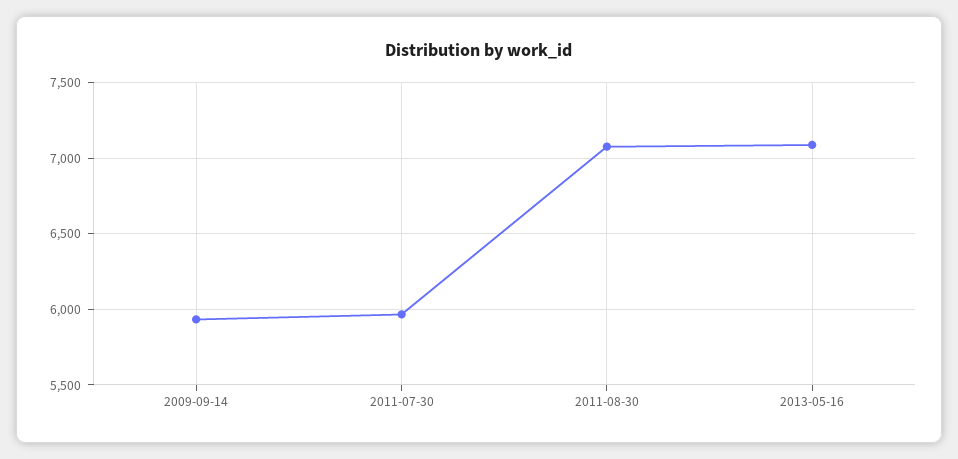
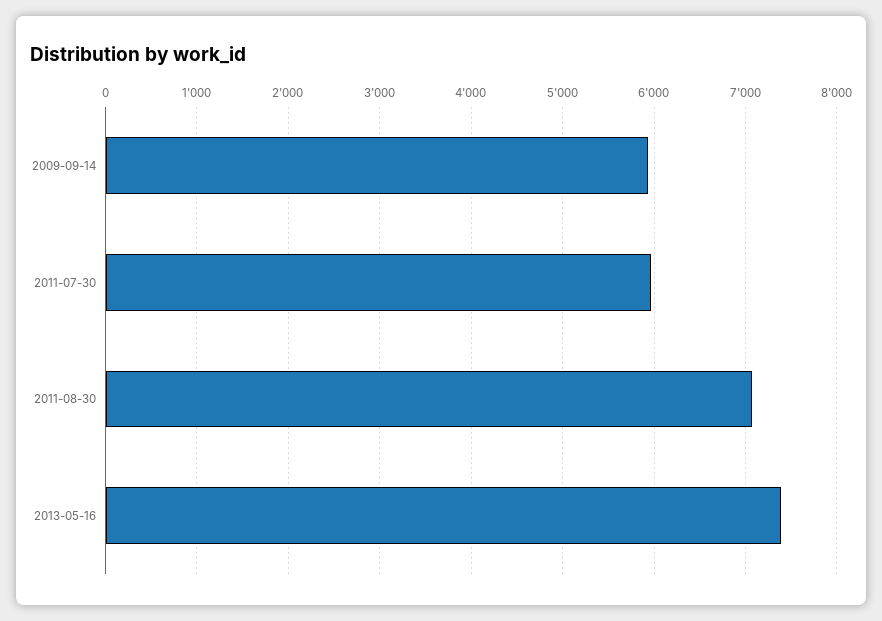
2013-05-16: 7100 -> 7400

